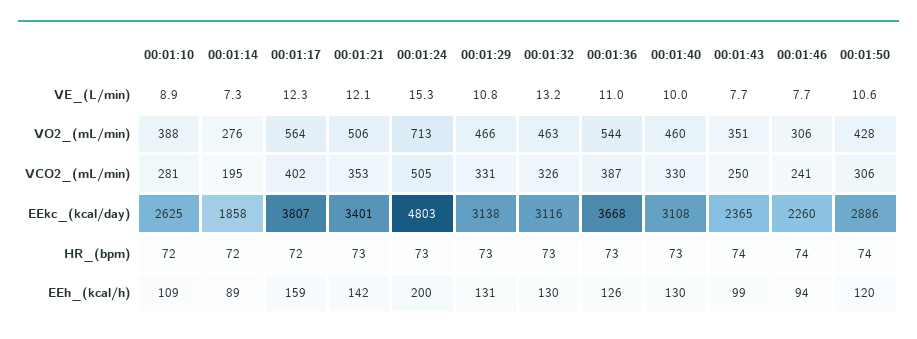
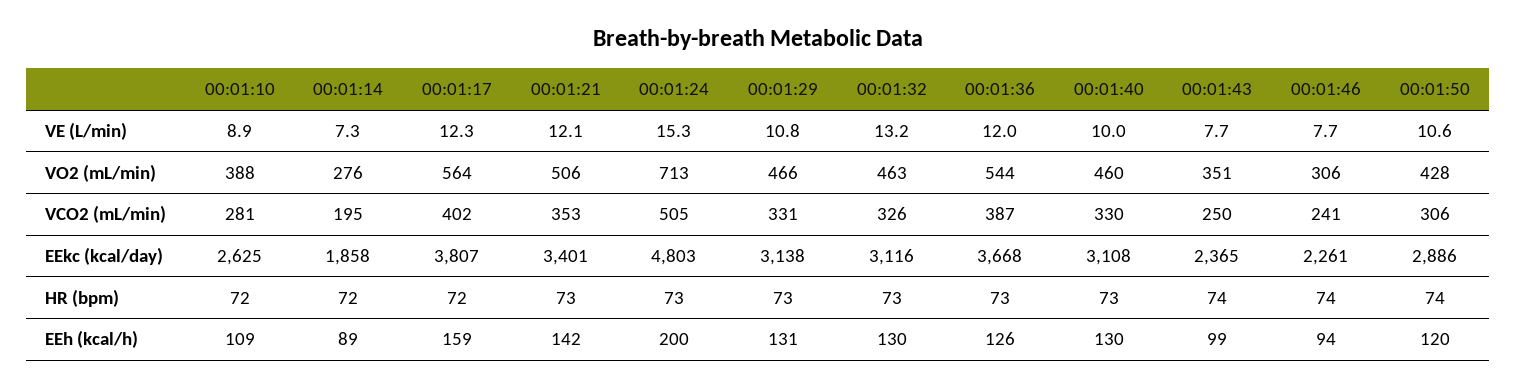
00:01:36, VE_(L/min): 11 -> 12
00:01:46, EEkc_(kcal/day): 2260 -> 2261

